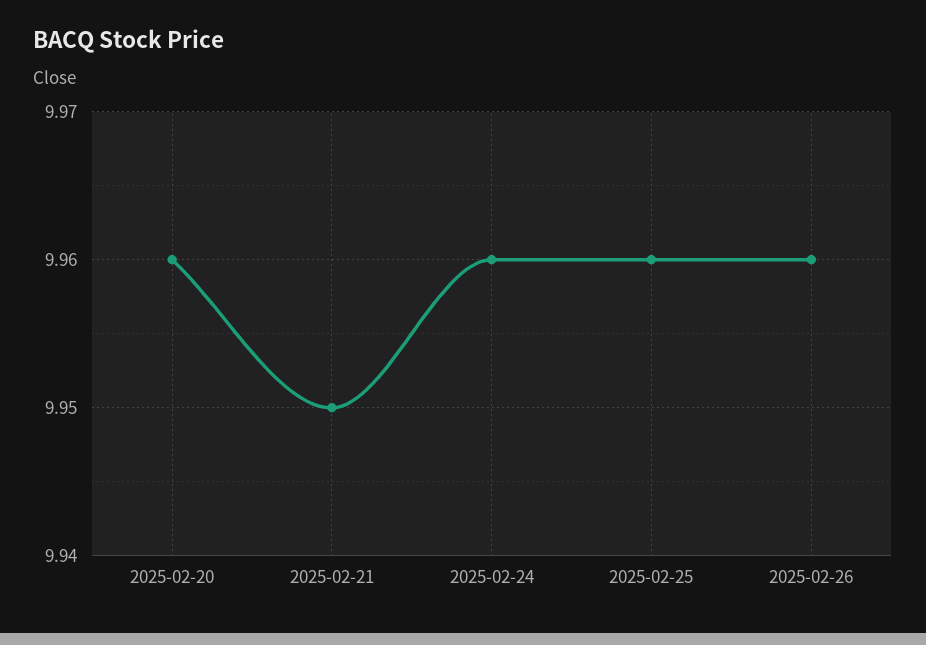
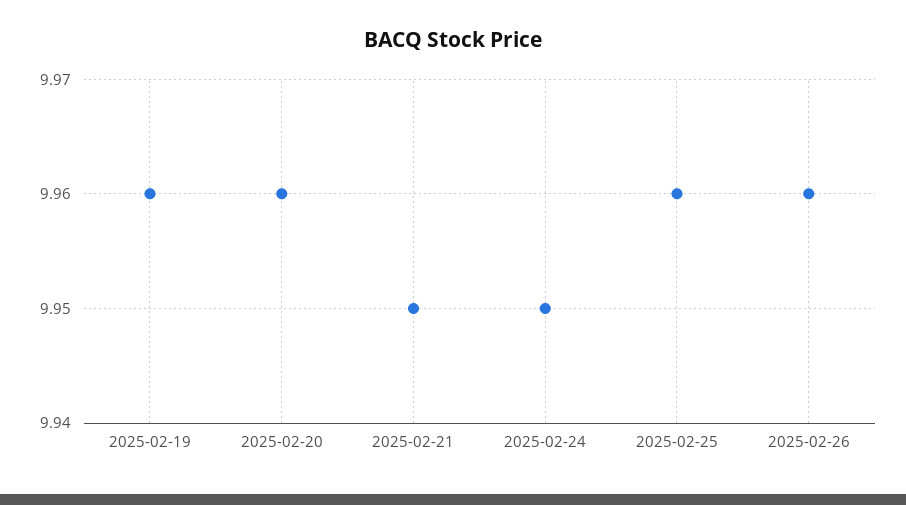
2025-02-24: 9.96 -> 9.95
2025-02-19: none -> 9.96

